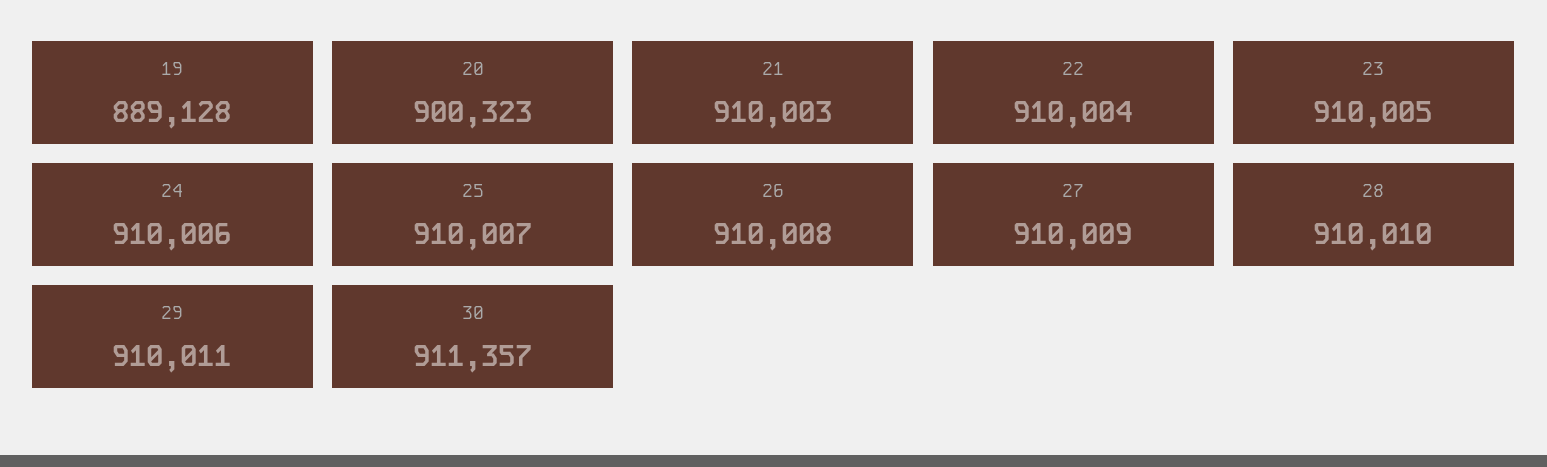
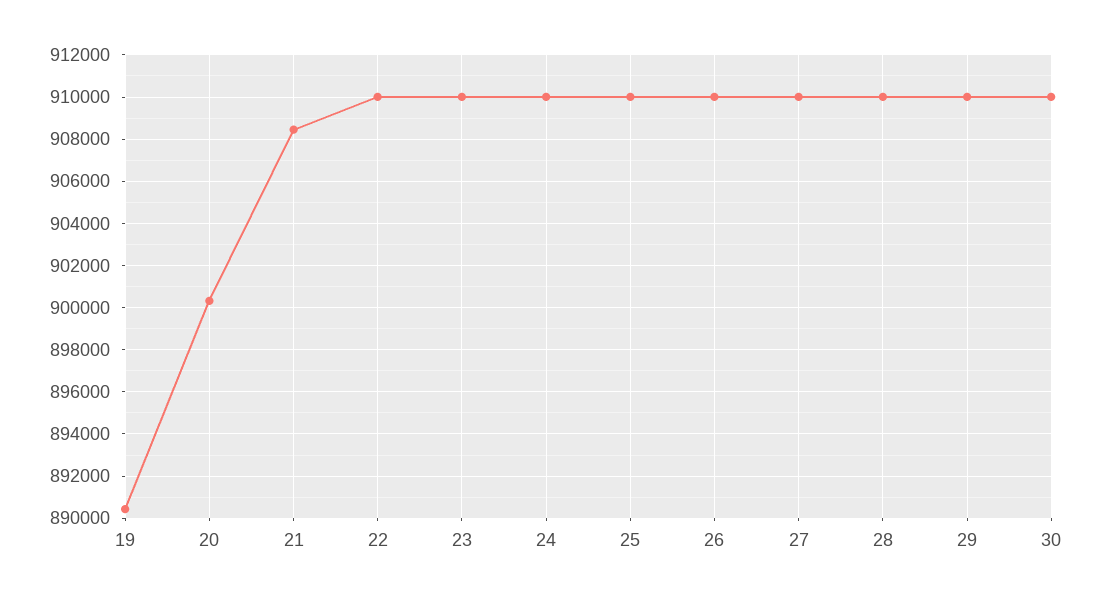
19: 889128 -> 890500
21: 910003 -> 908500
30: 911357 -> 910000

